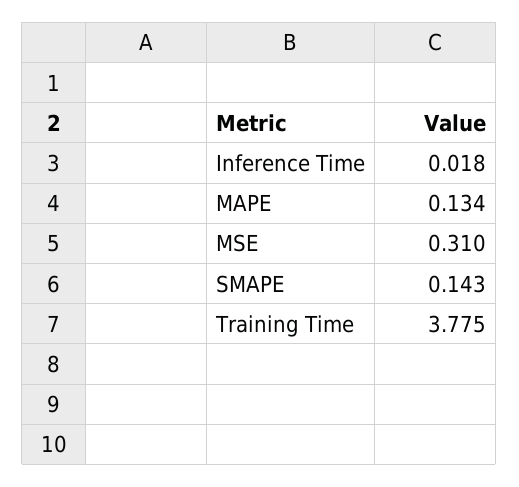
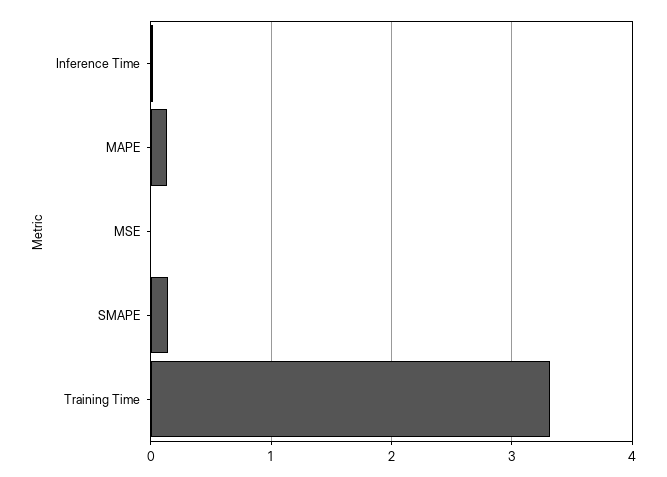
MSE: 0.31 -> 0
Training Time: 3.775 -> 3.3

